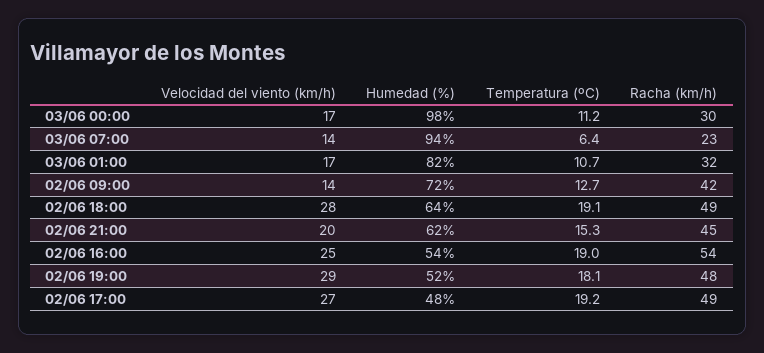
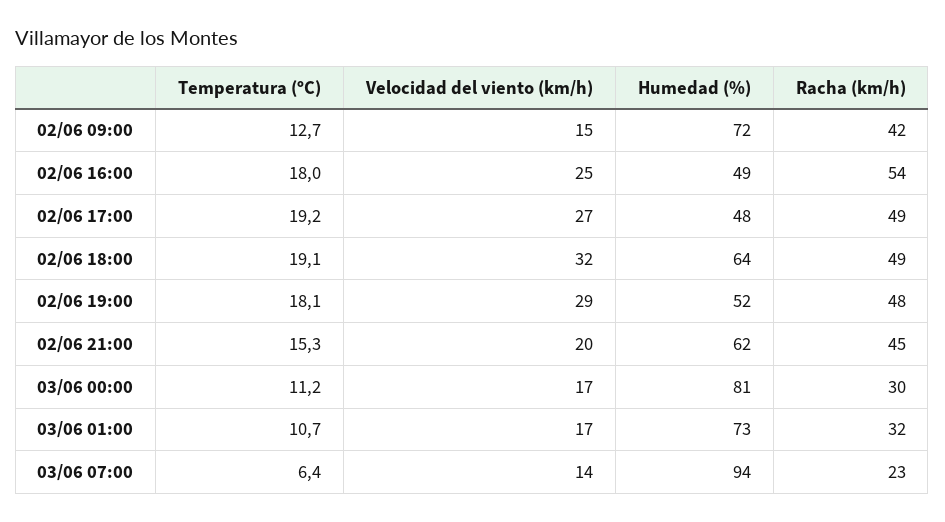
Humedad (%), 03/06 00:00: 98 -> 81
Humedad (%), 03/06 01:00: 82 -> 73
Velocidad del viento (km/h), 02/06 09:00: 14 -> 15
Velocidad del viento (km/h), 02/06 18:00: 28 -> 32
Humedad (%), 02/06 16:00: 54 -> 49
Temperatura (ºC), 02/06 16:00: 19 -> 18

